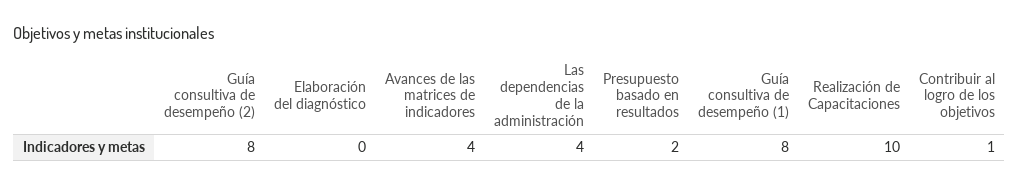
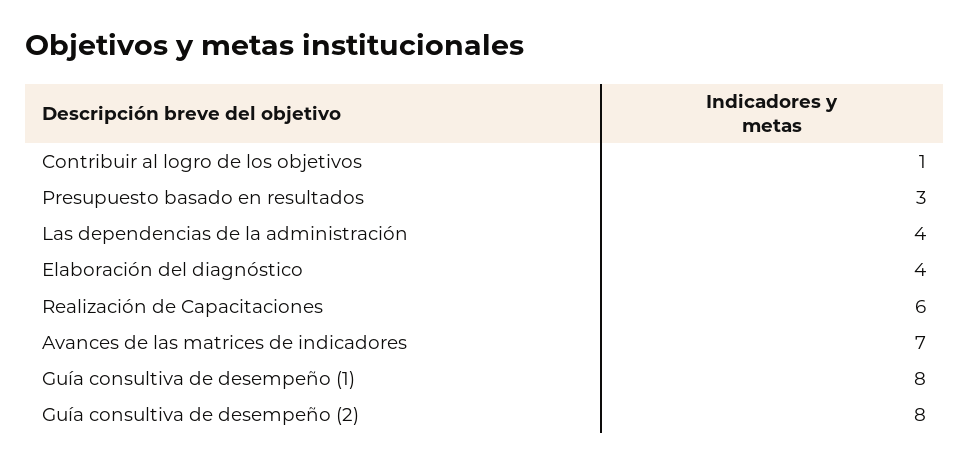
Elaboración del diagnóstico: 0 -> 4
Avances de las matrices de indicadores: 4 -> 7
Presupuesto basado en resultados: 2 -> 3
Realización de Capacitaciones: 10 -> 6

